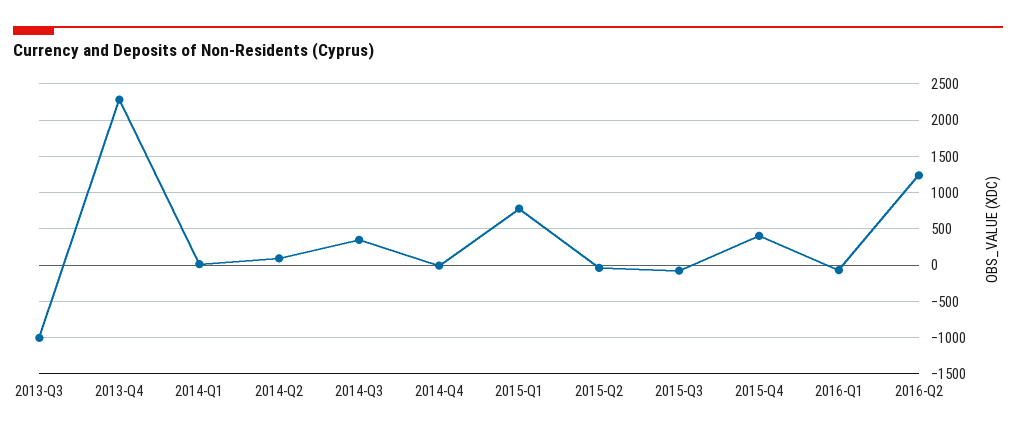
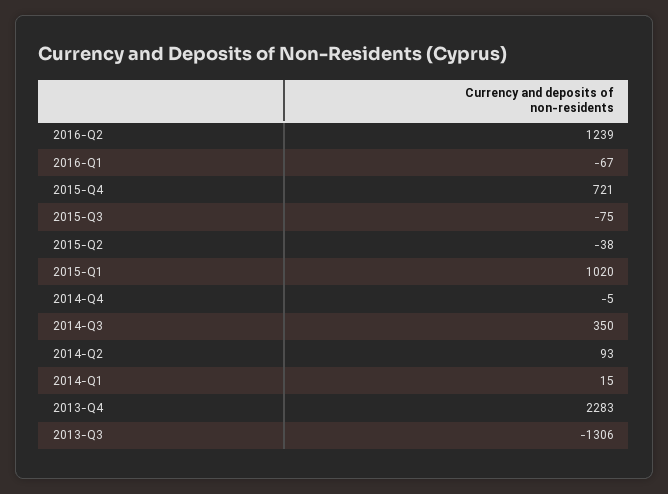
2013-Q3: -1000 -> -1306
2015-Q1: 800 -> 1020
2015-Q4: 400 -> 721

